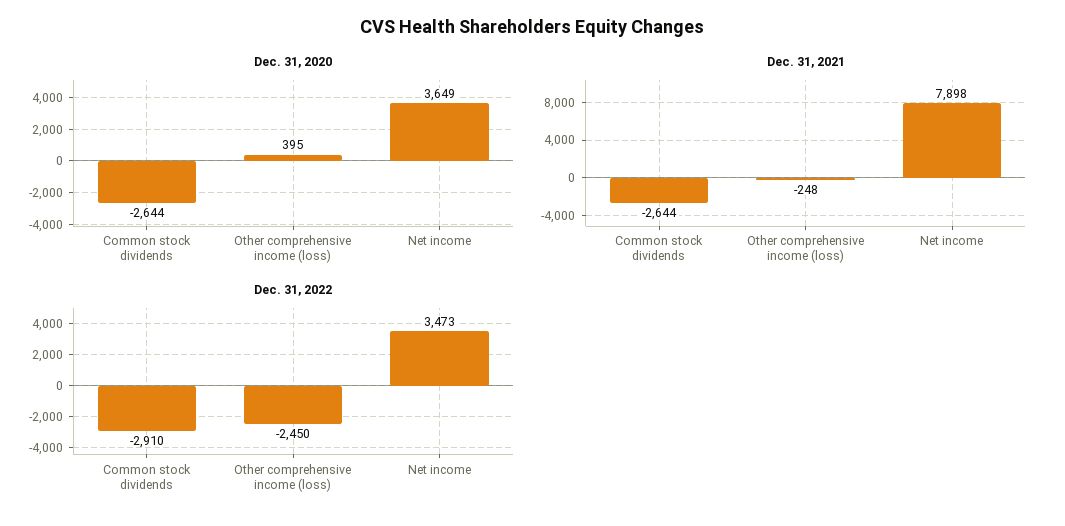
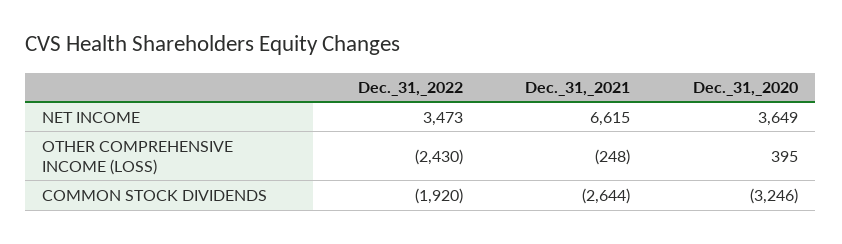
Dec. 31, 2020, Common stock dividends: -2644 -> -3246
Dec. 31, 2021, Net income: 7898 -> 6615
Dec. 31, 2022, Common stock dividends: -2910 -> -1920
Dec. 31, 2022, Other comprehensive income (loss): -2450 -> -2430

